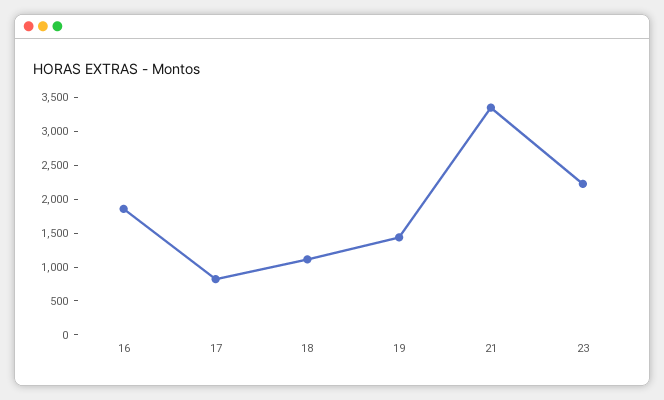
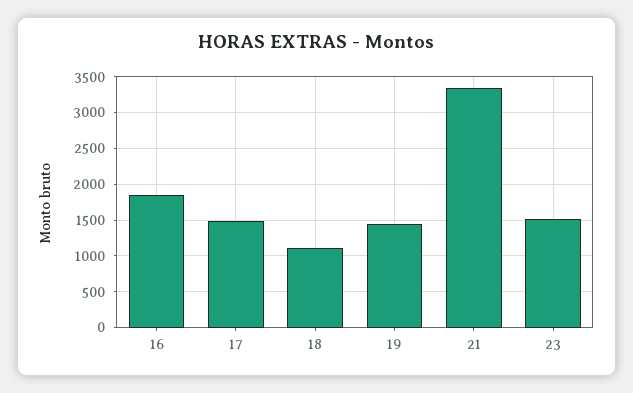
17: 750 -> 1500
23: 2250 -> 1500

